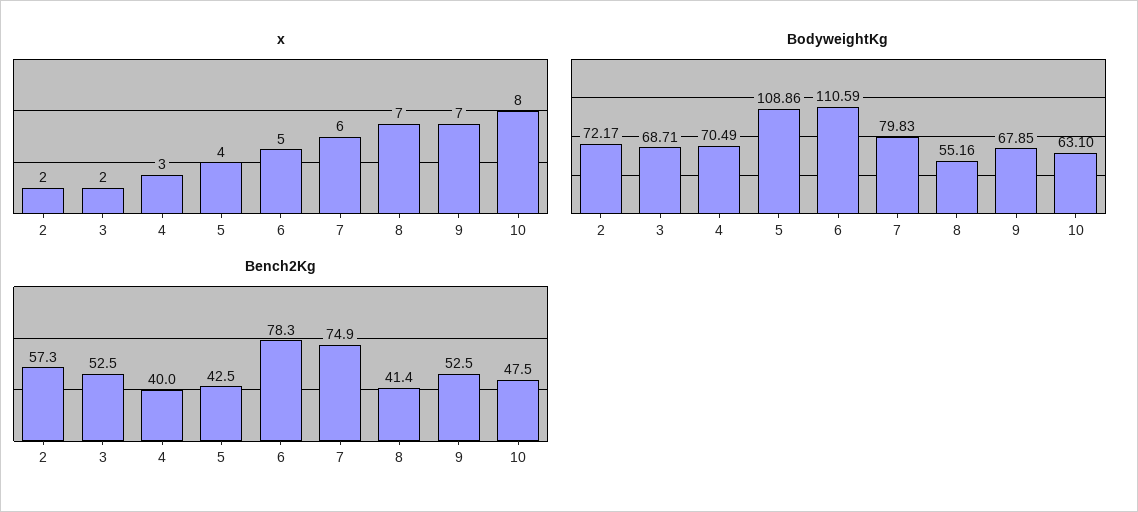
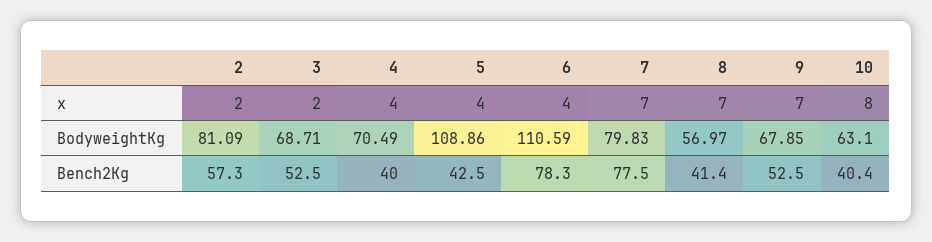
x, 4: 3 -> 4
x, 6: 5 -> 4
x, 7: 6 -> 7
BodyweightKg, 2: 72.17 -> 81.09
BodyweightKg, 8: 55.16 -> 56.97
Bench2Kg, 7: 74.9 -> 77.5
Bench2Kg, 10: 47.5 -> 40.4

